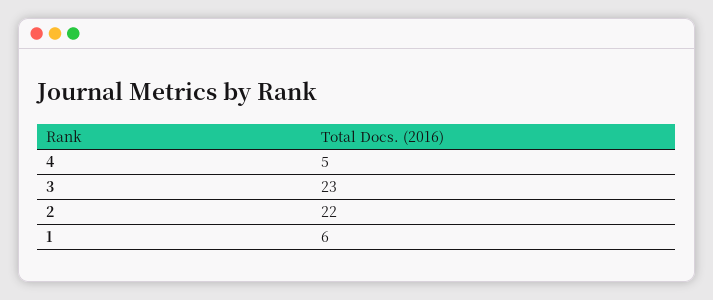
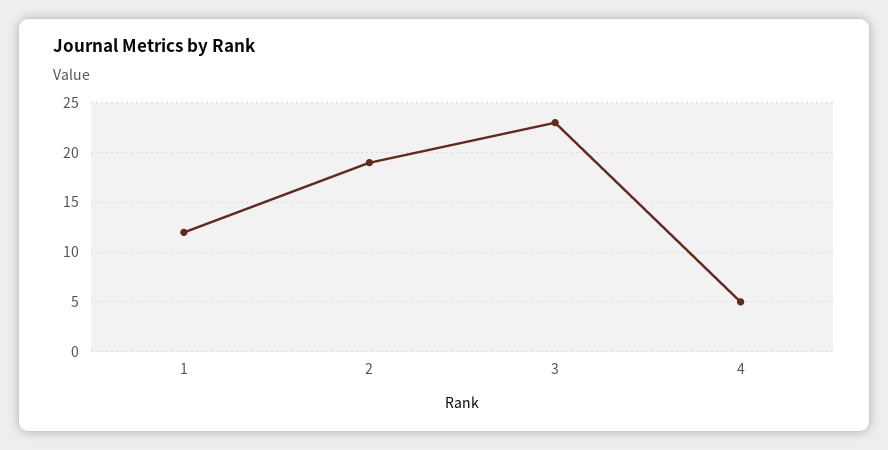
2: 22 -> 19
1: 6 -> 12

